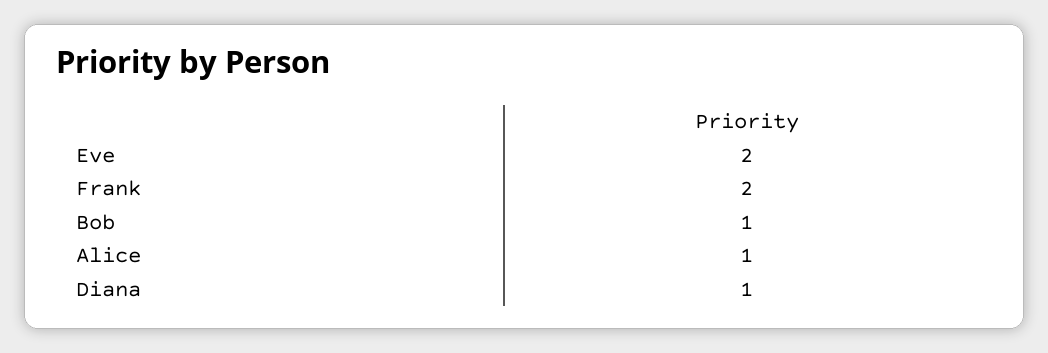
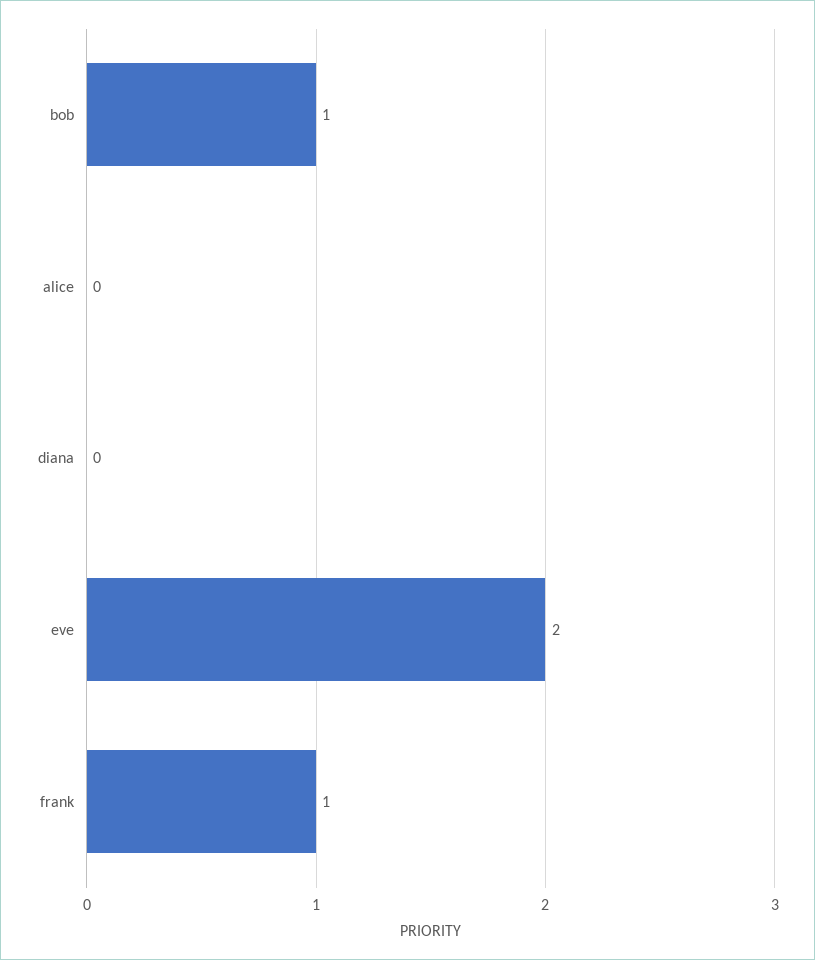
Frank: 2 -> 1
Alice: 1 -> 0
Diana: 1 -> 0

